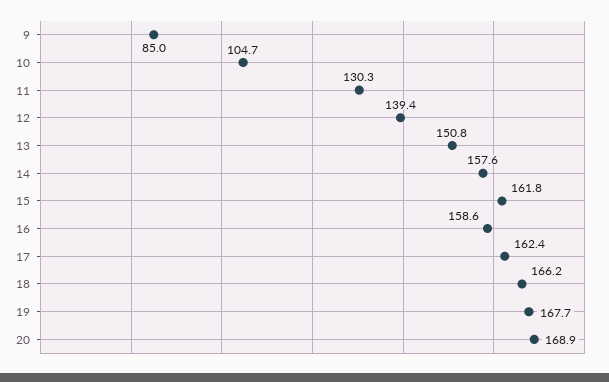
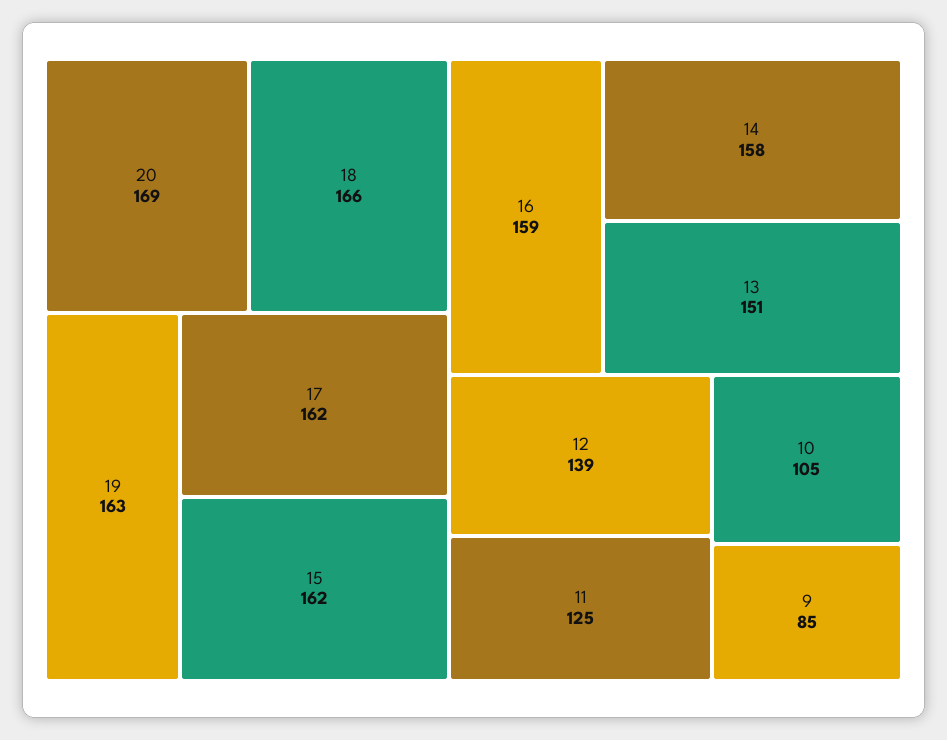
11: 130.3 -> 125
19: 167.7 -> 163

